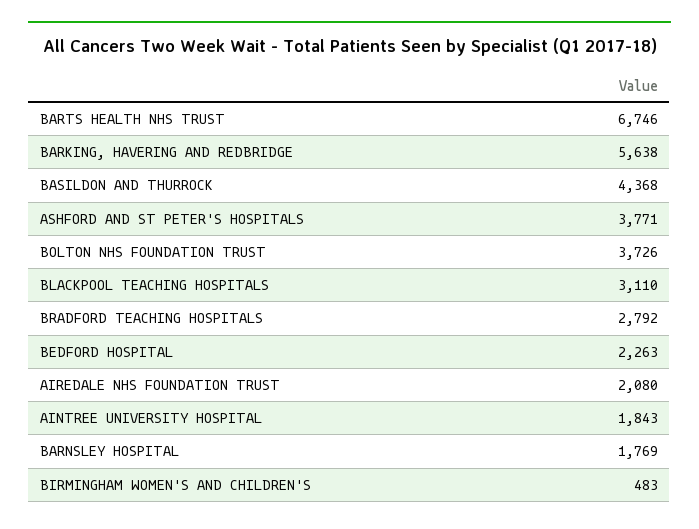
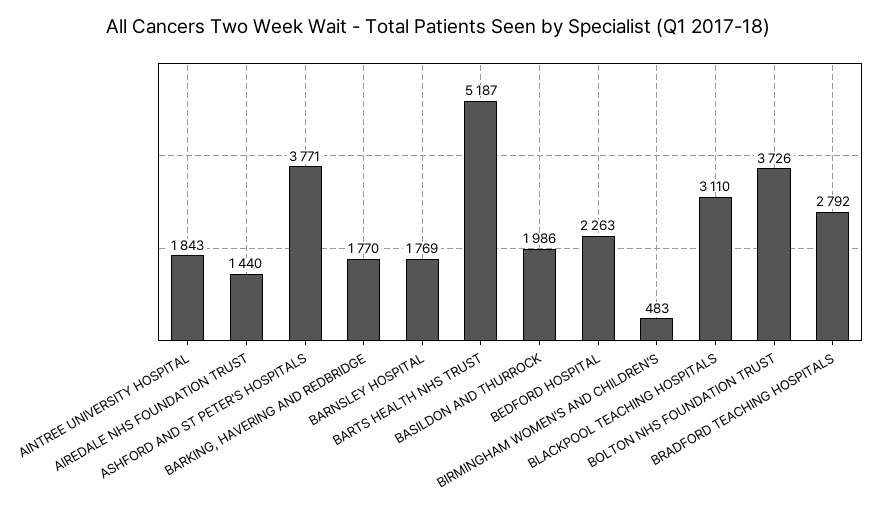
BARTS HEALTH NHS TRUST: 6746 -> 5187
BARKING, HAVERING AND REDBRIDGE: 5638 -> 1770
BASILDON AND THURROCK: 4368 -> 1986
AIREDALE NHS FOUNDATION TRUST: 2080 -> 1440

